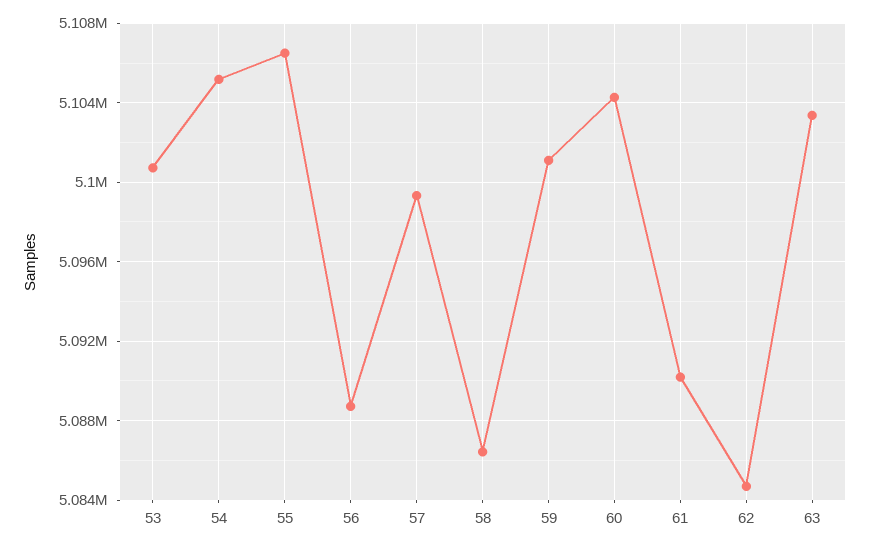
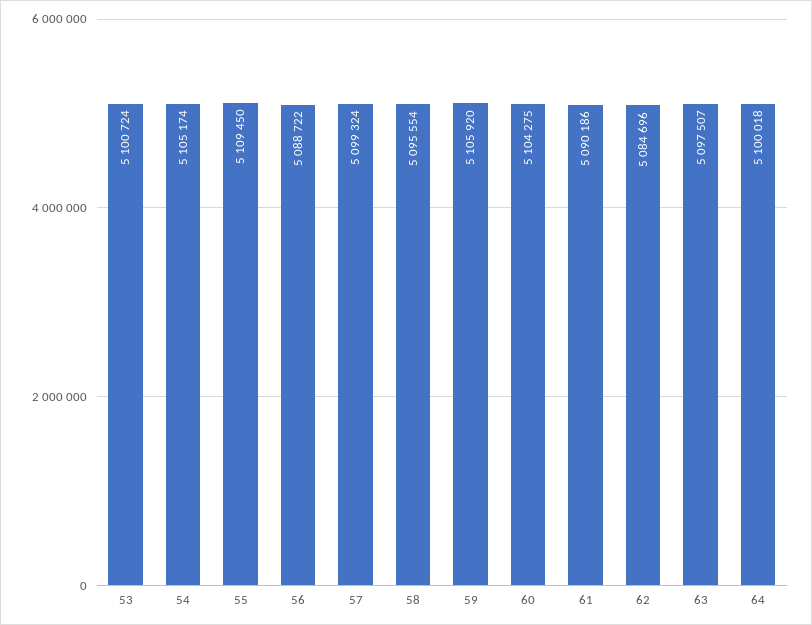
55: 5106500 -> 5109450
58: 5086500 -> 5095554
59: 5101000 -> 5105920
63: 5103500 -> 5097507
64: none -> 5100018

